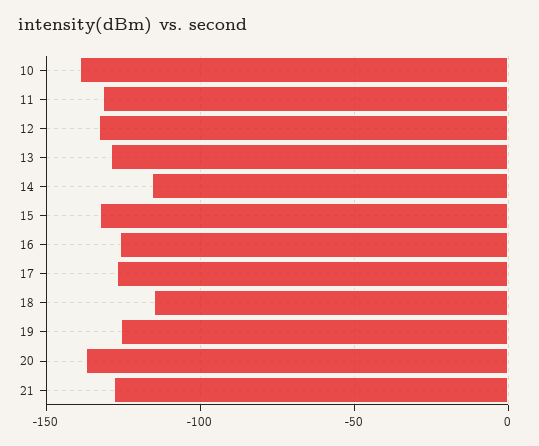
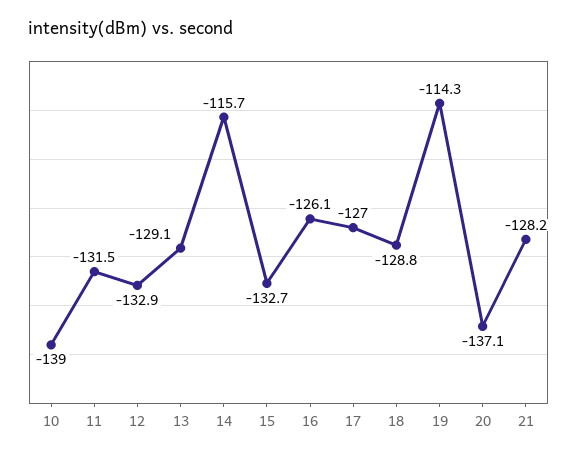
18: -115 -> -128.8
19: -125 -> -114.3

